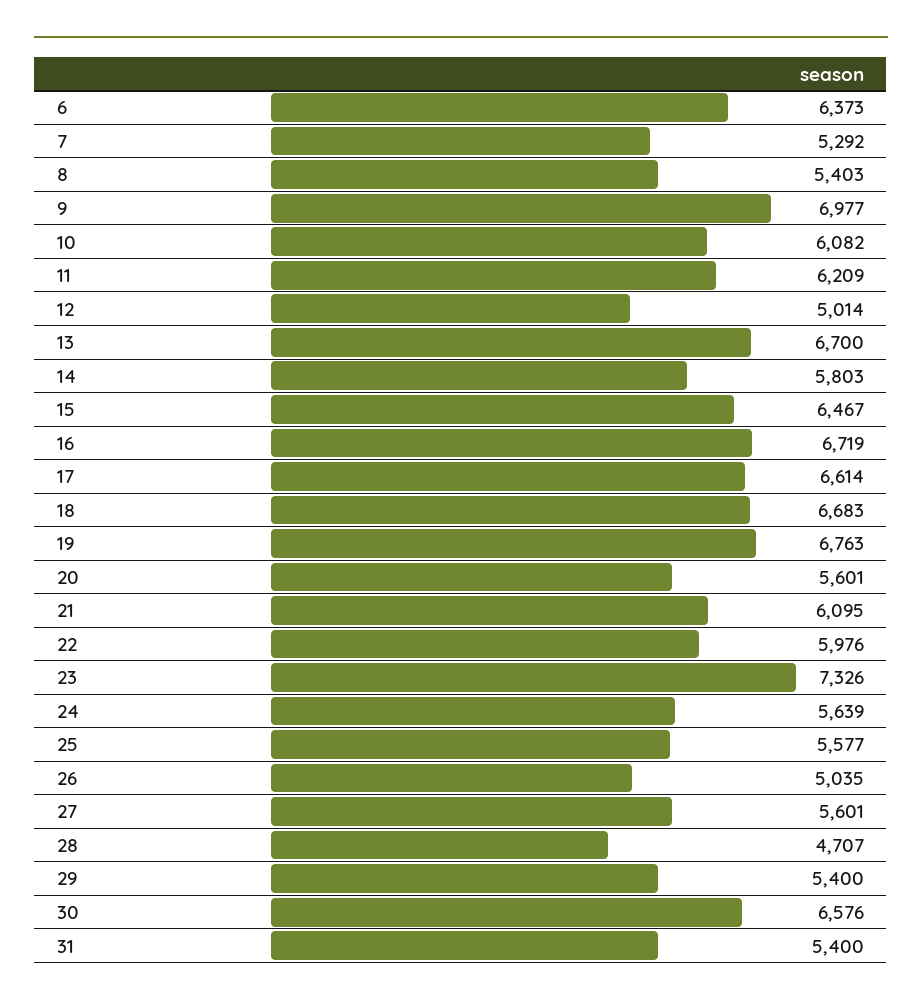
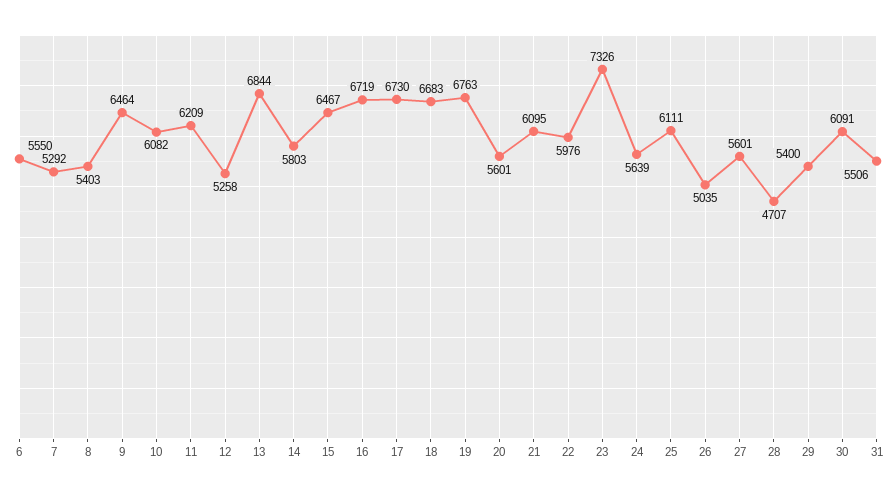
6: 6373 -> 5550
9: 6977 -> 6464
12: 5014 -> 5258
13: 6700 -> 6844
17: 6614 -> 6730
25: 5577 -> 6111
30: 6576 -> 6091
31: 5400 -> 5506

